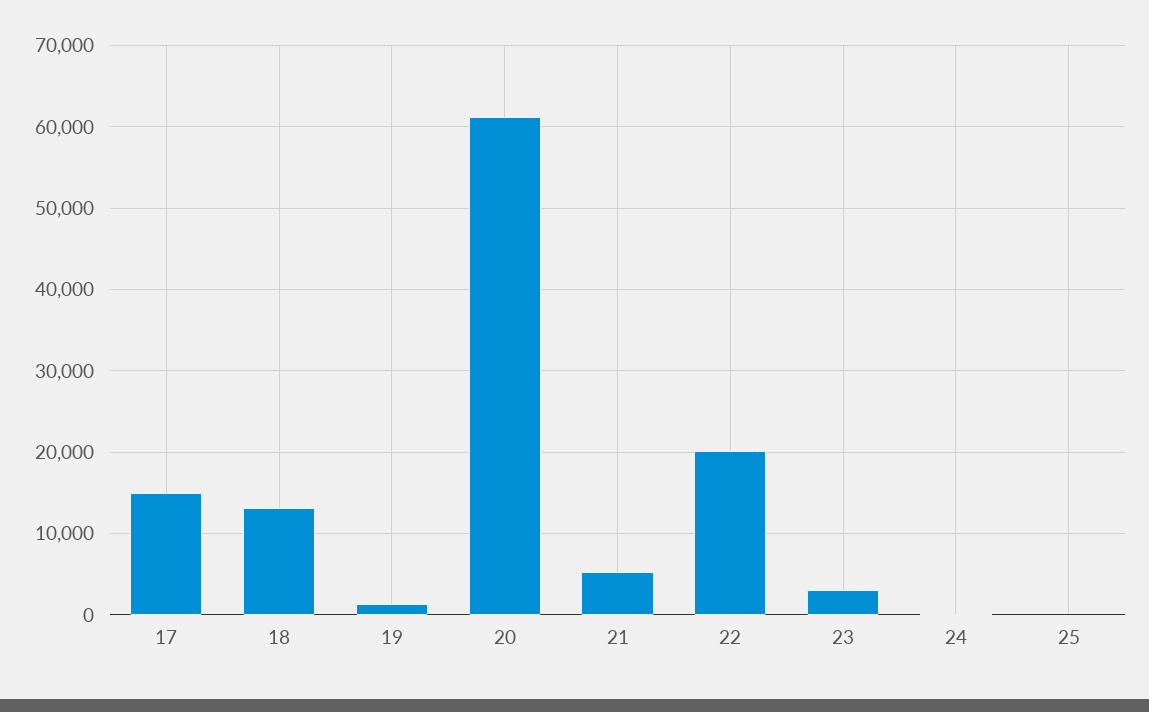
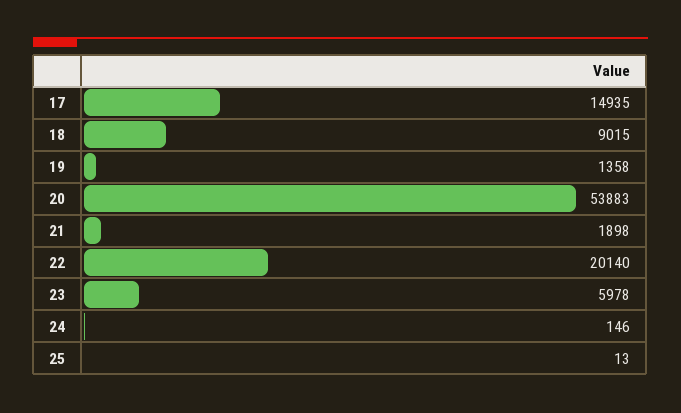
18: 13000 -> 9015
20: 61000 -> 53883
21: 5000 -> 1898
23: 3000 -> 5978

